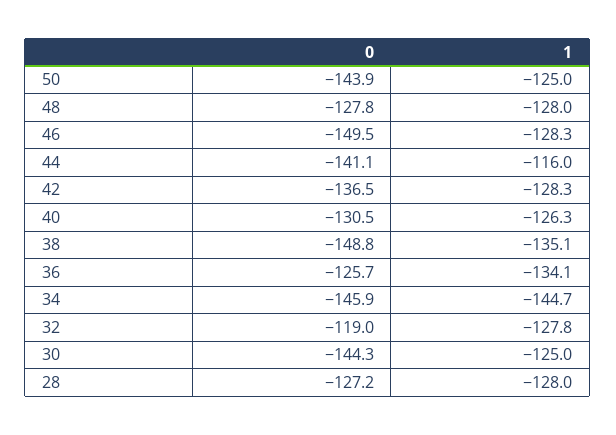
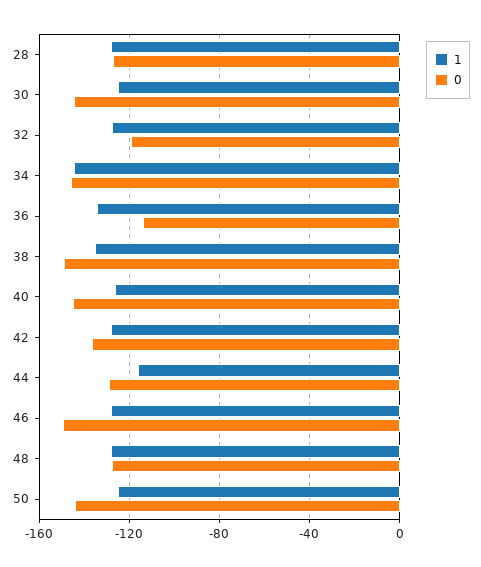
0, 44: -141.1 -> -130
0, 40: -130.5 -> -145
0, 36: -125.7 -> -115

